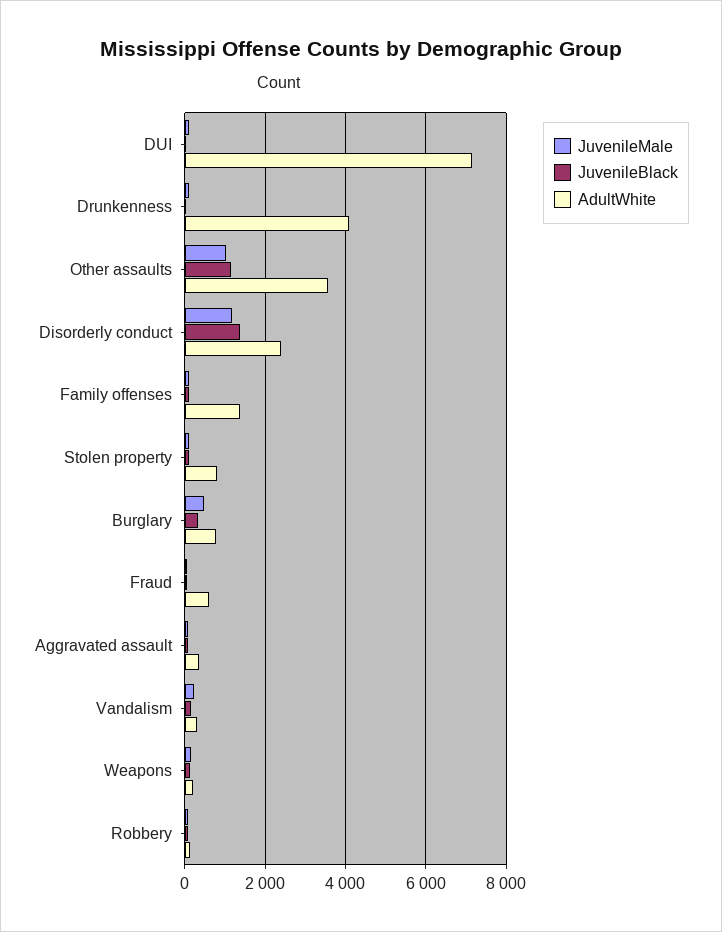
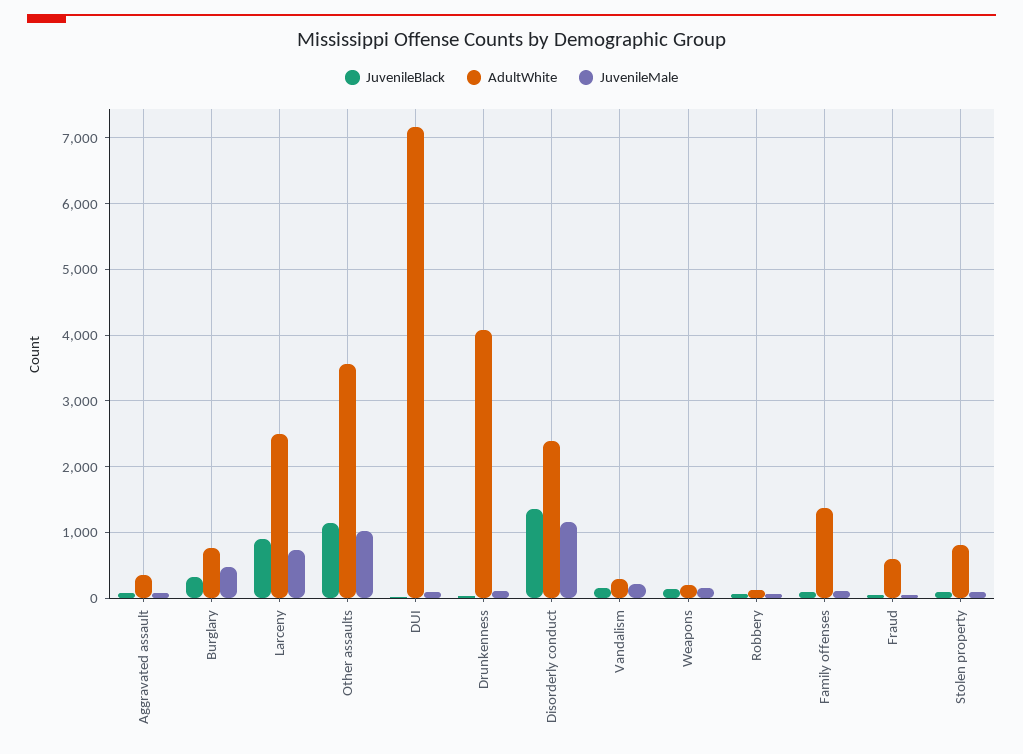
JuvenileBlack, Larceny: none -> 900
AdultWhite, Larceny: none -> 2500
JuvenileMale, Larceny: none -> 700

